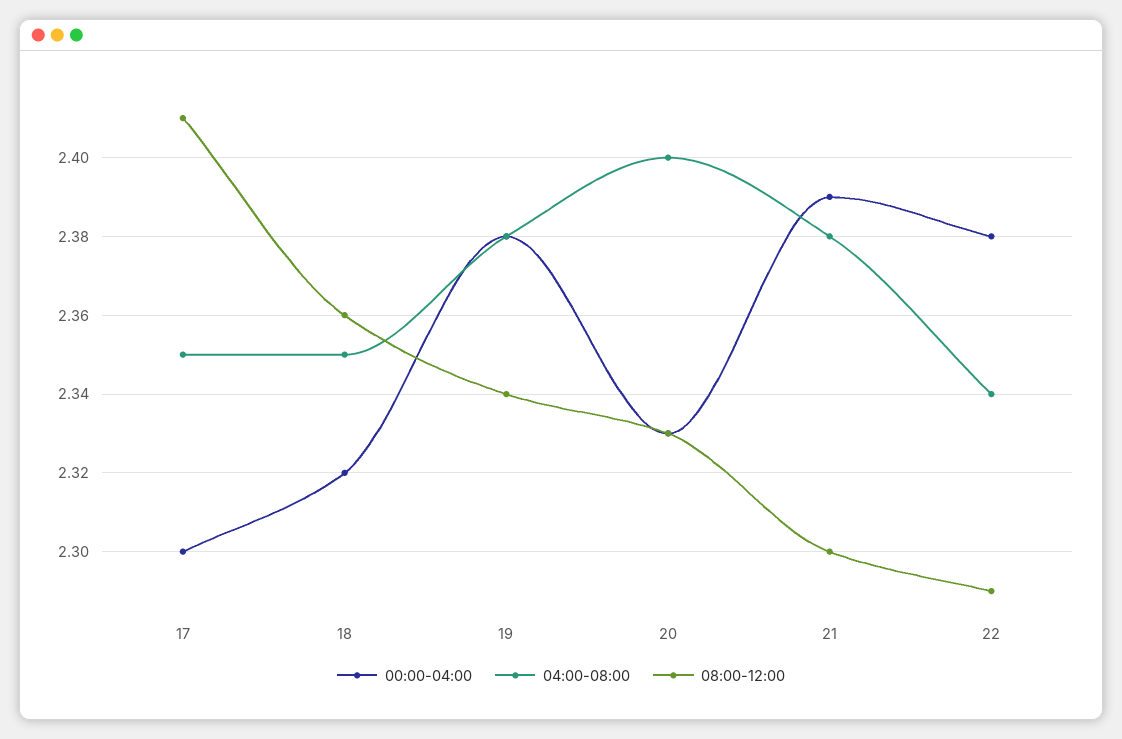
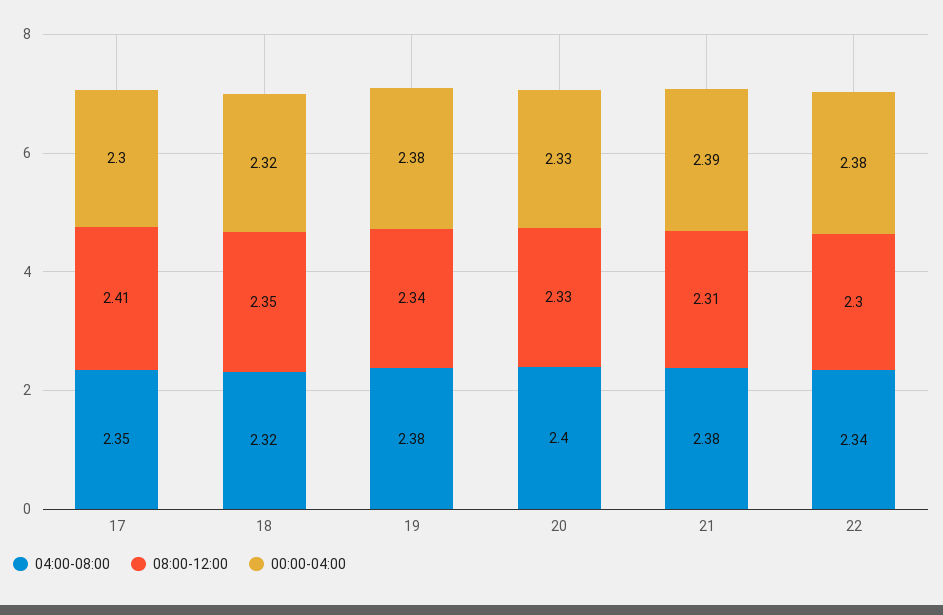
04:00-08:00, 18: 2.35 -> 2.32
08:00-12:00, 18: 2.36 -> 2.35
08:00-12:00, 21: 2.3 -> 2.31
08:00-12:00, 22: 2.29 -> 2.3

